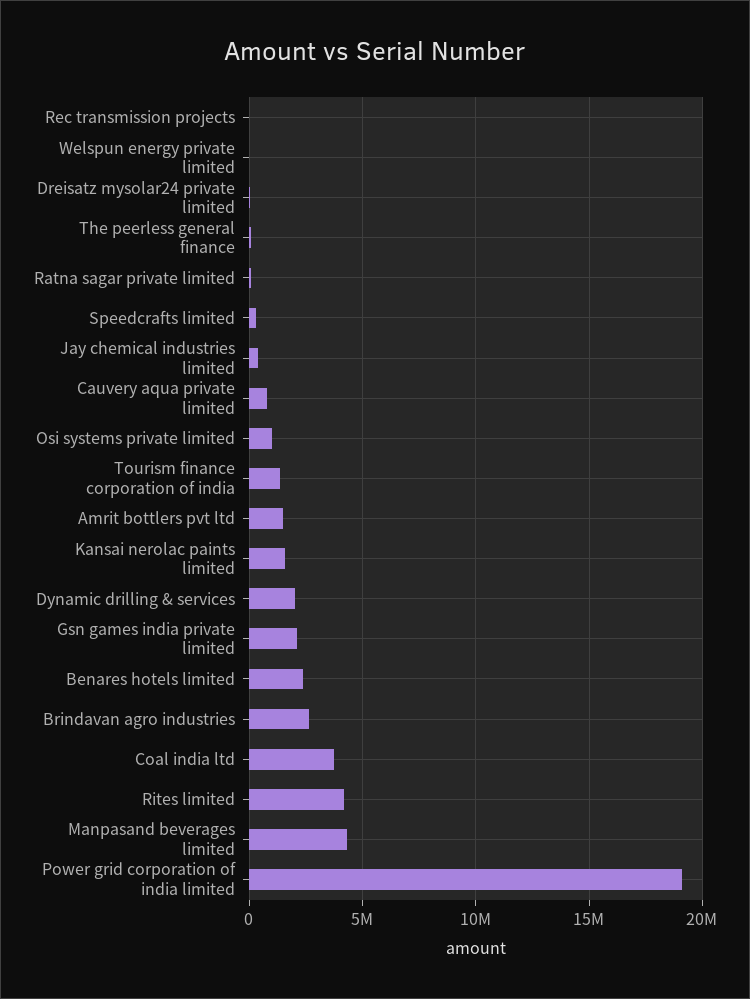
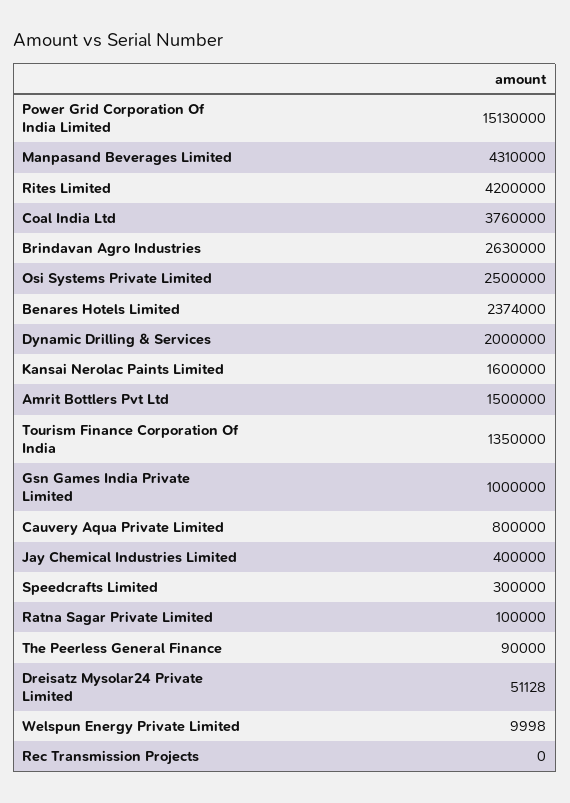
Osi systems private limited: 1000000 -> 2500000
Gsn games india private limited: 2000000 -> 1000000
Power grid corporation of india limited: 19000000 -> 15130000

